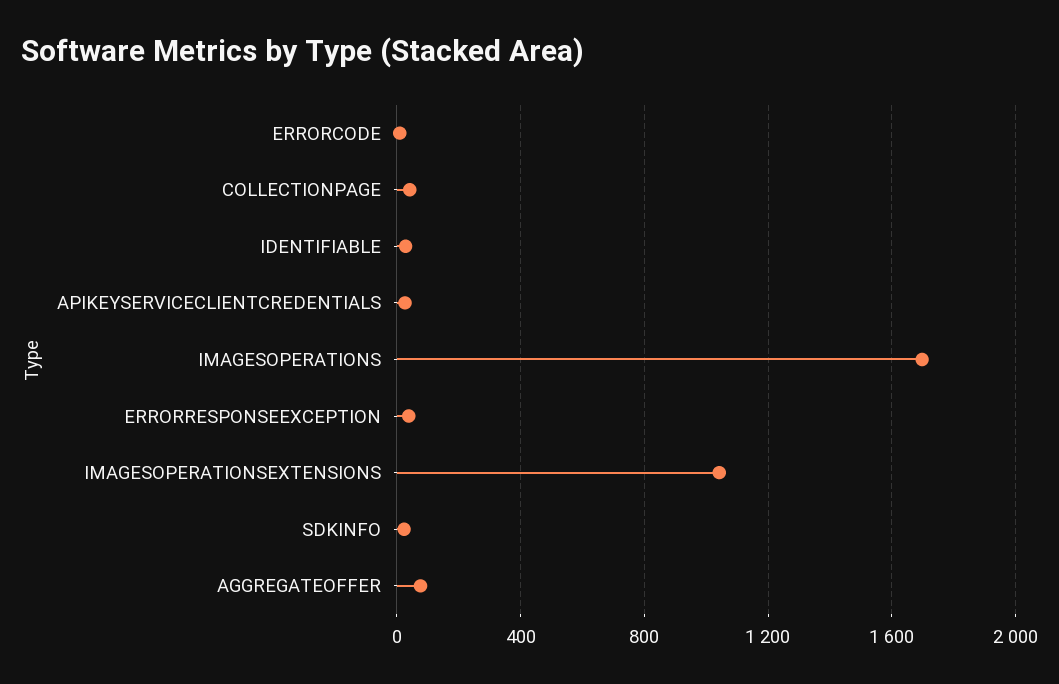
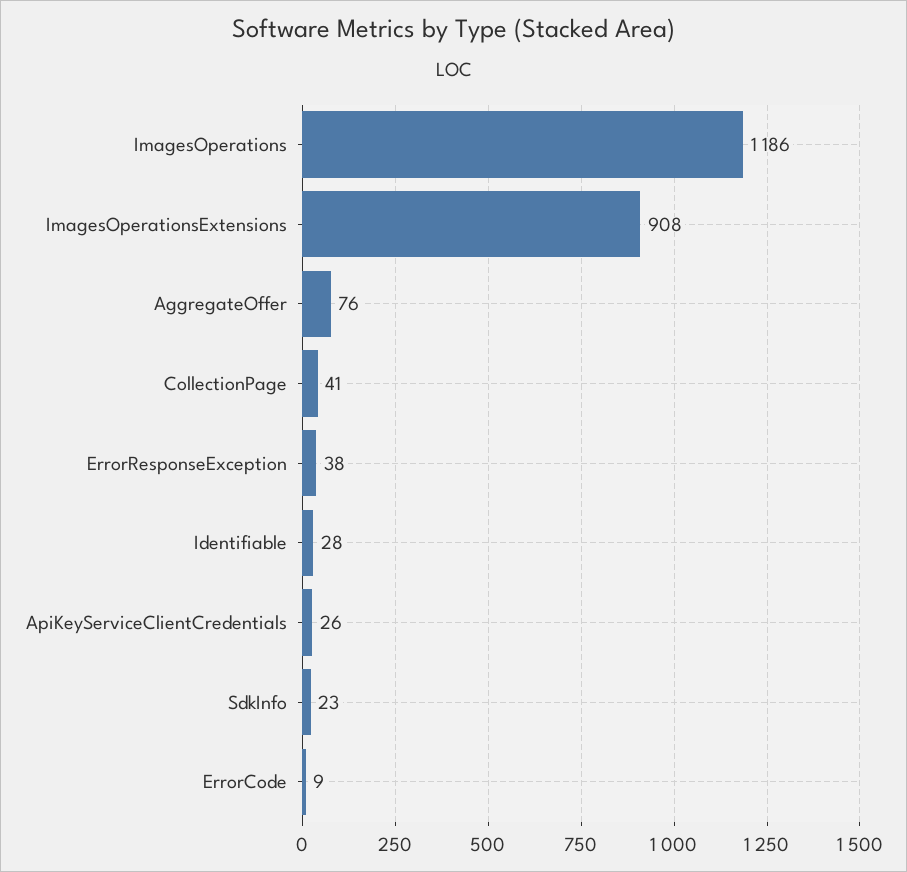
IMAGESOPERATIONS: 1700 -> 1186
IMAGESOPERATIONSEXTENSIONS: 1050 -> 908

